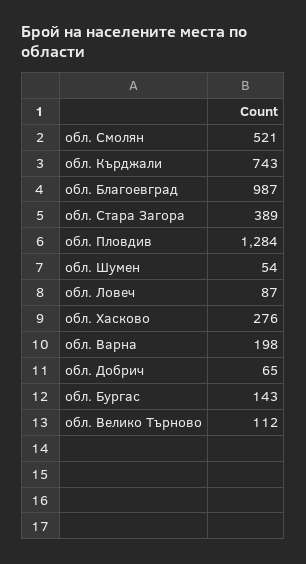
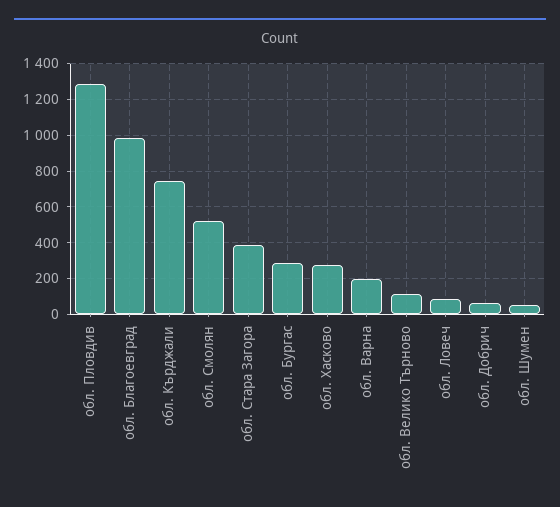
обл. Бургас: 143 -> 300

